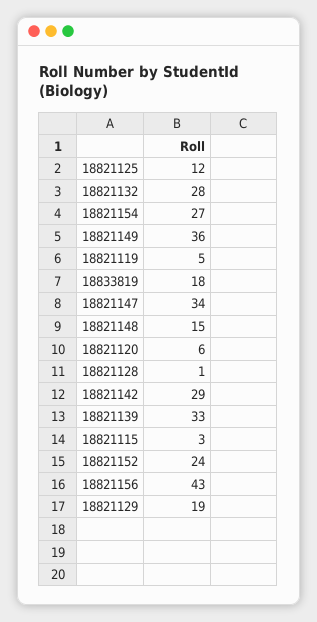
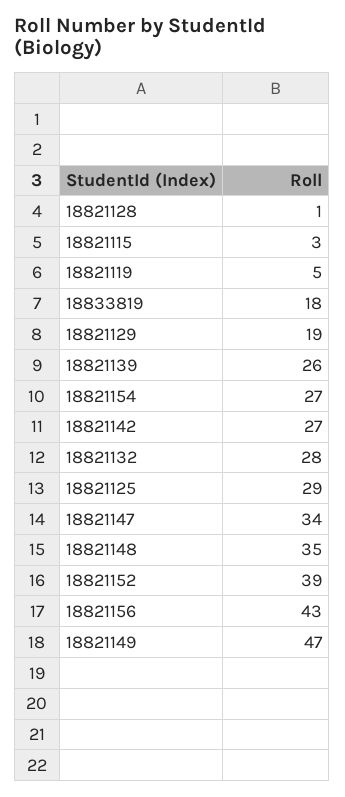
18821125: 12 -> 29
18821149: 36 -> 47
18821148: 15 -> 35
18821120: 6 -> none
18821142: 29 -> 27
18821139: 33 -> 26
18821152: 24 -> 39

